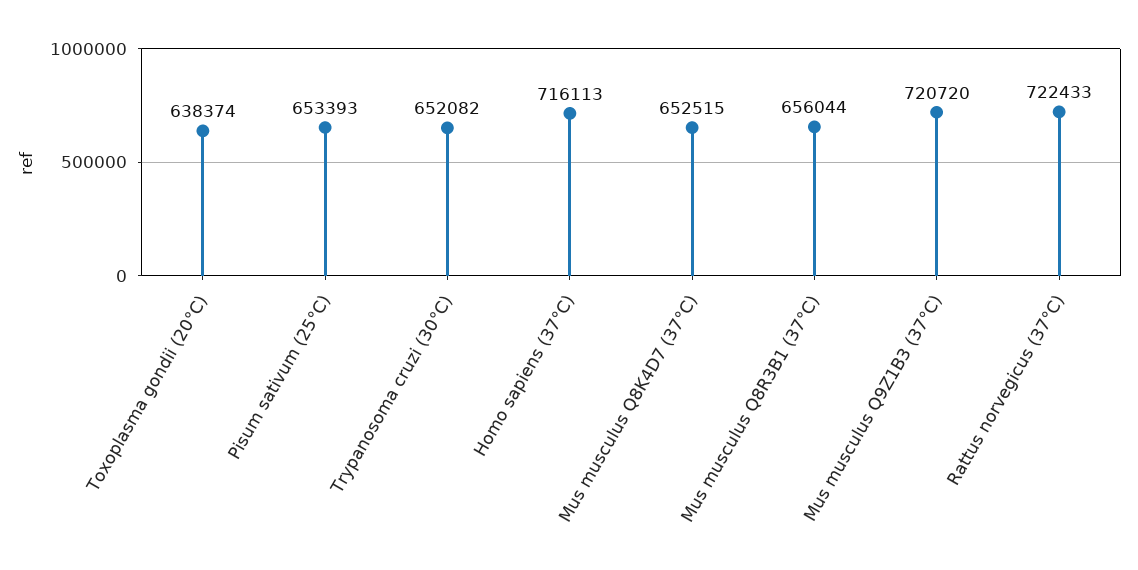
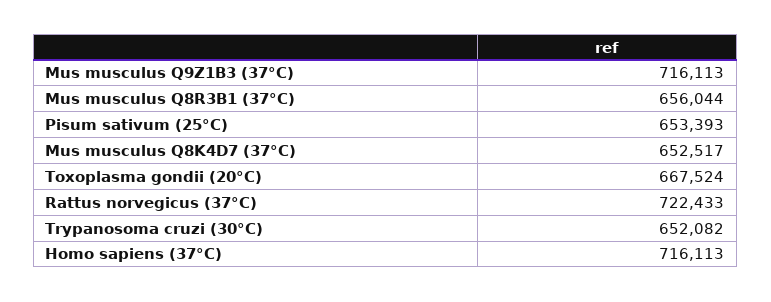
Toxoplasma gondii (20°C): 638374 -> 667524
Mus musculus Q8K4D7 (37°C): 652515 -> 652517
Mus musculus Q9Z1B3 (37°C): 720720 -> 716113

